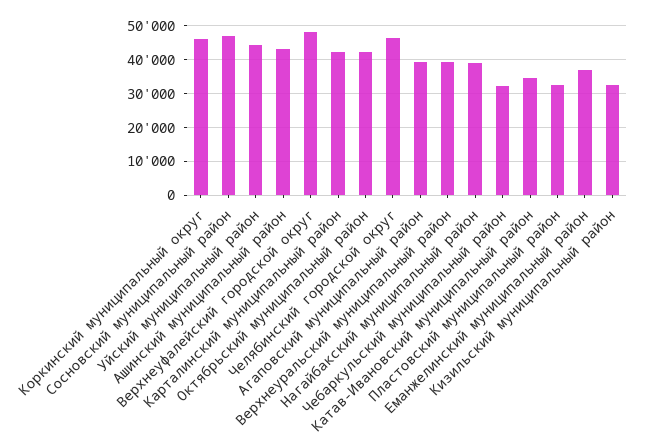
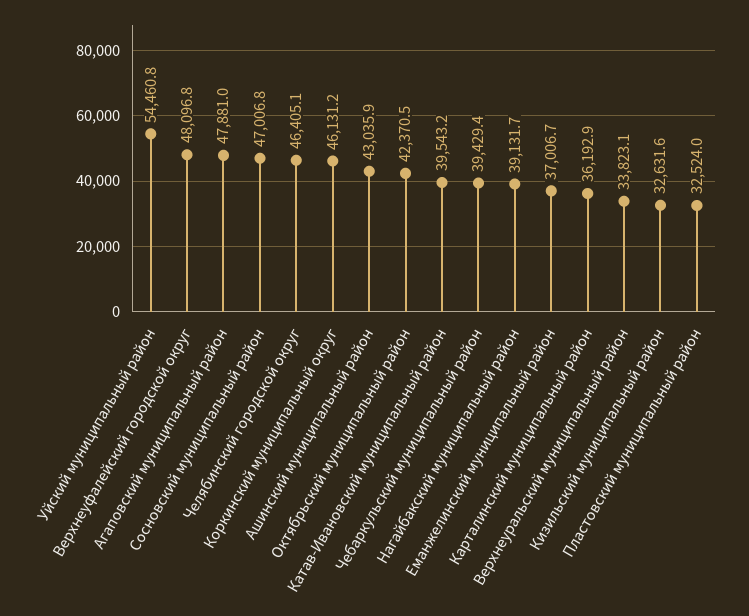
Уйский муниципальный район: 44000 -> 54460.8
Карталинский муниципальный район: 42000 -> 36192.9
Агаповский муниципальный район: 40000 -> 47881
Верхнеуральский муниципальный район: 40000 -> 33823.1
Чебаркульский муниципальный район: 32000 -> 39429.4
Катав-Ивановский муниципальный район: 34000 -> 39543.2

